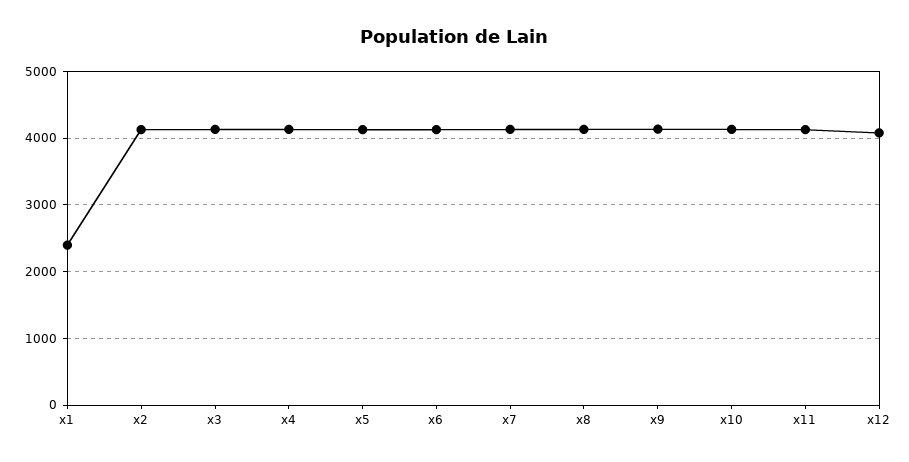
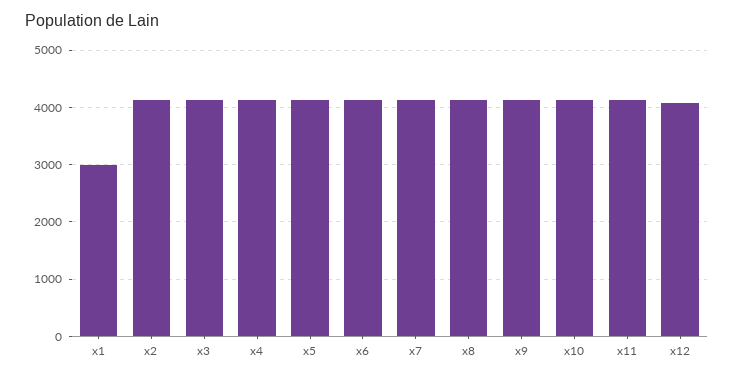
x1: 2400 -> 3000

